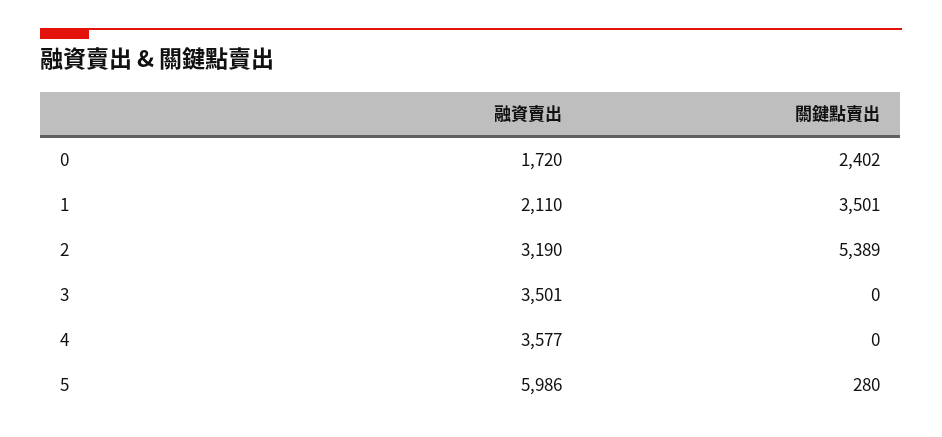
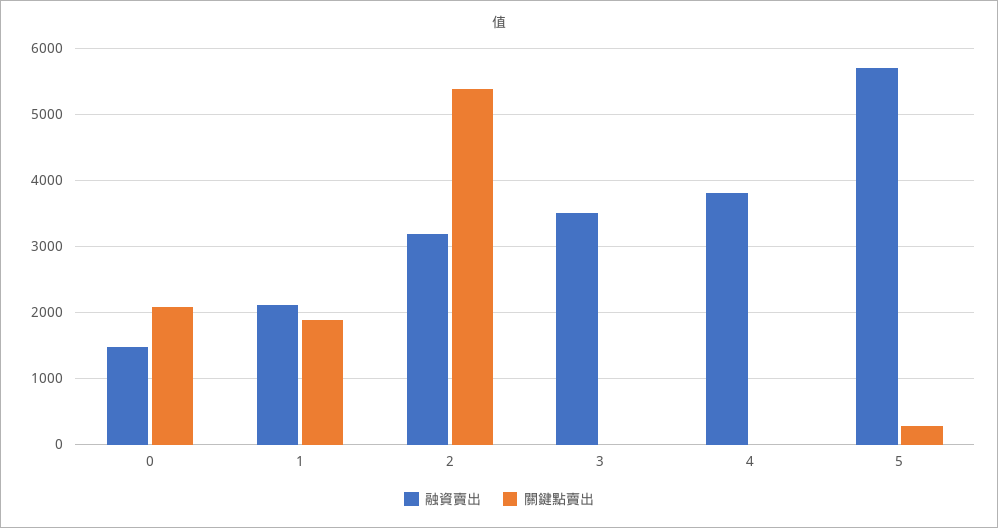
融資賣出, 0: 1720 -> 1500
關鍵點賣出, 0: 2402 -> 2100
關鍵點賣出, 1: 3501 -> 1900
融資賣出, 4: 3577 -> 3800
融資賣出, 5: 5986 -> 5700

